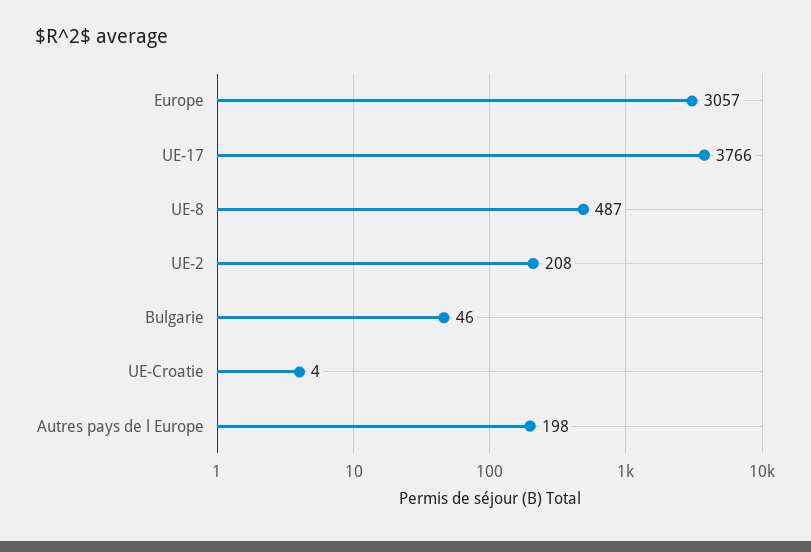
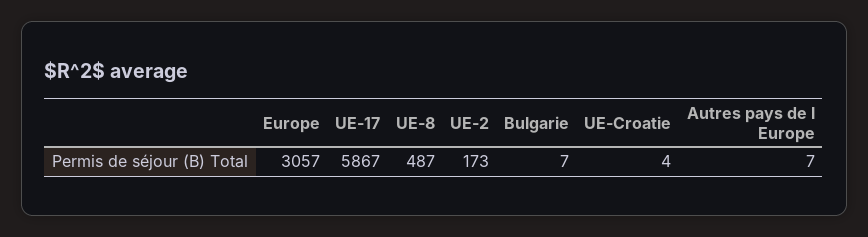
UE-17: 3766 -> 5867
UE-2: 208 -> 173
Bulgarie: 46 -> 7
Autres pays de l Europe: 198 -> 7

